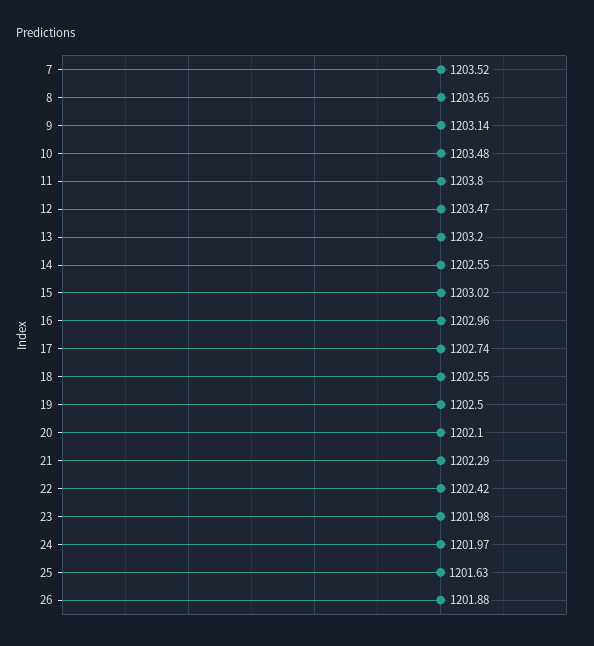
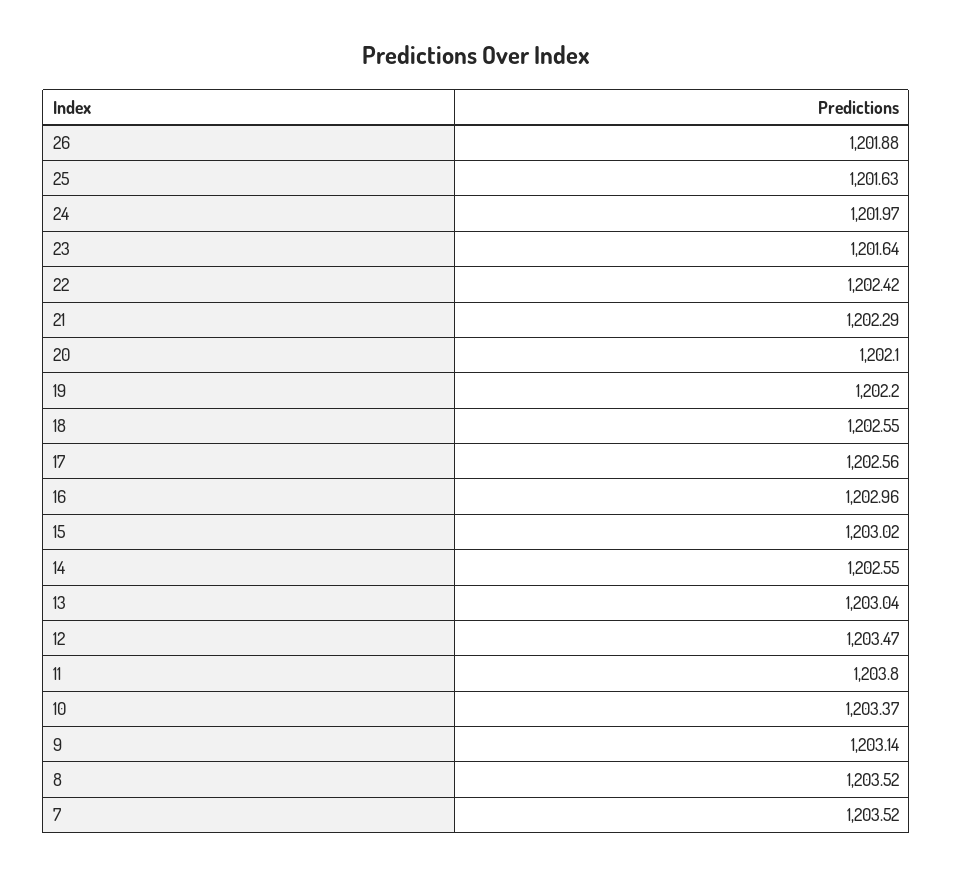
8: 1203.65 -> 1203.52
10: 1203.48 -> 1203.37
13: 1203.2 -> 1203.04
17: 1202.74 -> 1202.56
19: 1202.5 -> 1202.2
23: 1201.98 -> 1201.64

